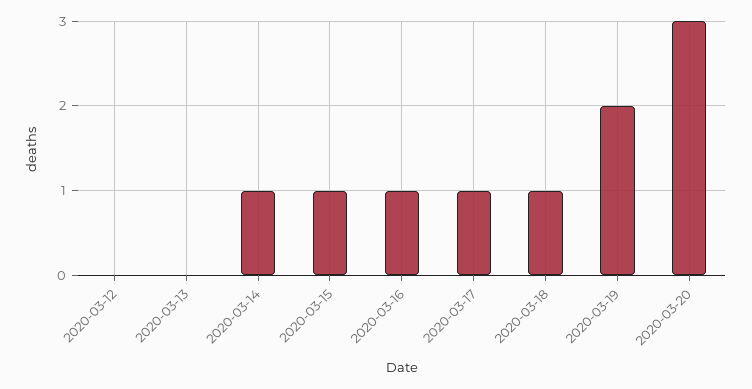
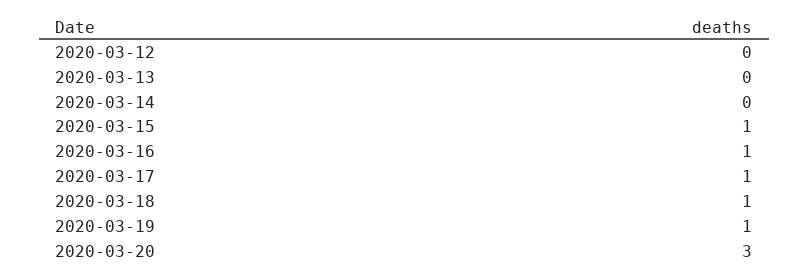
2020-03-14: 1 -> 0
2020-03-19: 2 -> 1

